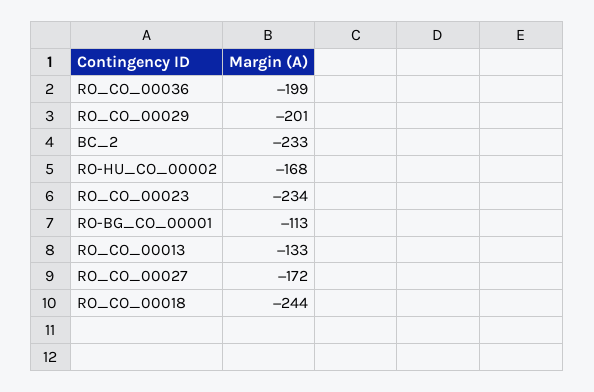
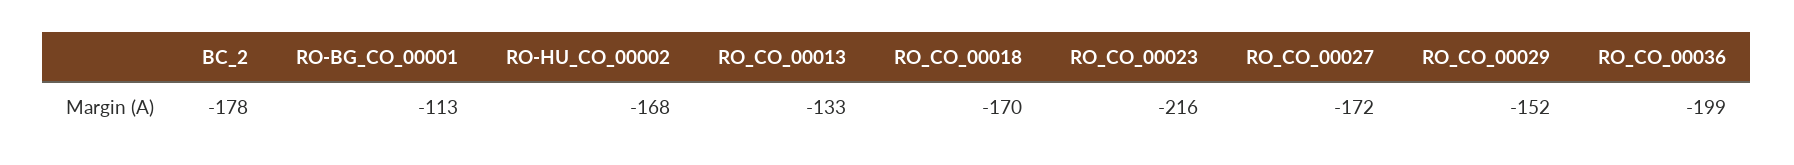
RO_CO_00029: -201 -> -152
BC_2: -233 -> -178
RO_CO_00023: -234 -> -216
RO_CO_00018: -244 -> -170

